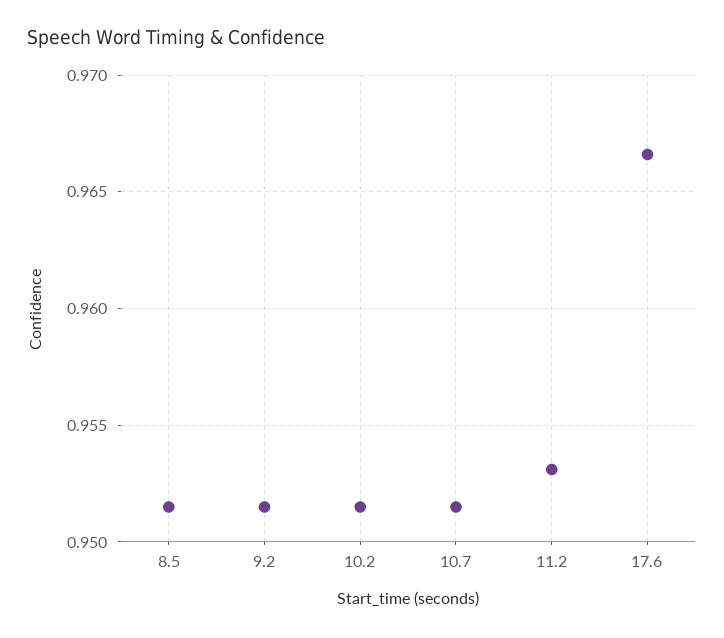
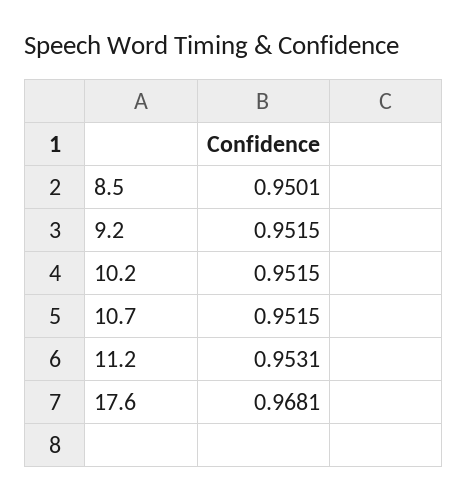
8.5: 0.9515 -> 0.9501
17.6: 0.9665 -> 0.9681

